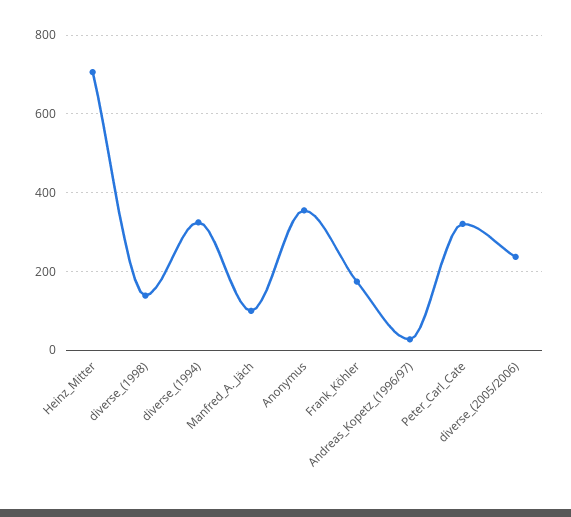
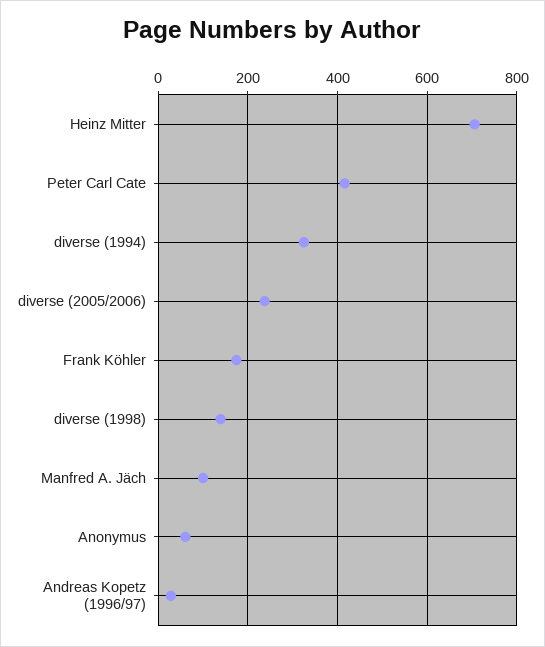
Anonymus: 360 -> 60
Peter_Carl_Cate: 320 -> 420

